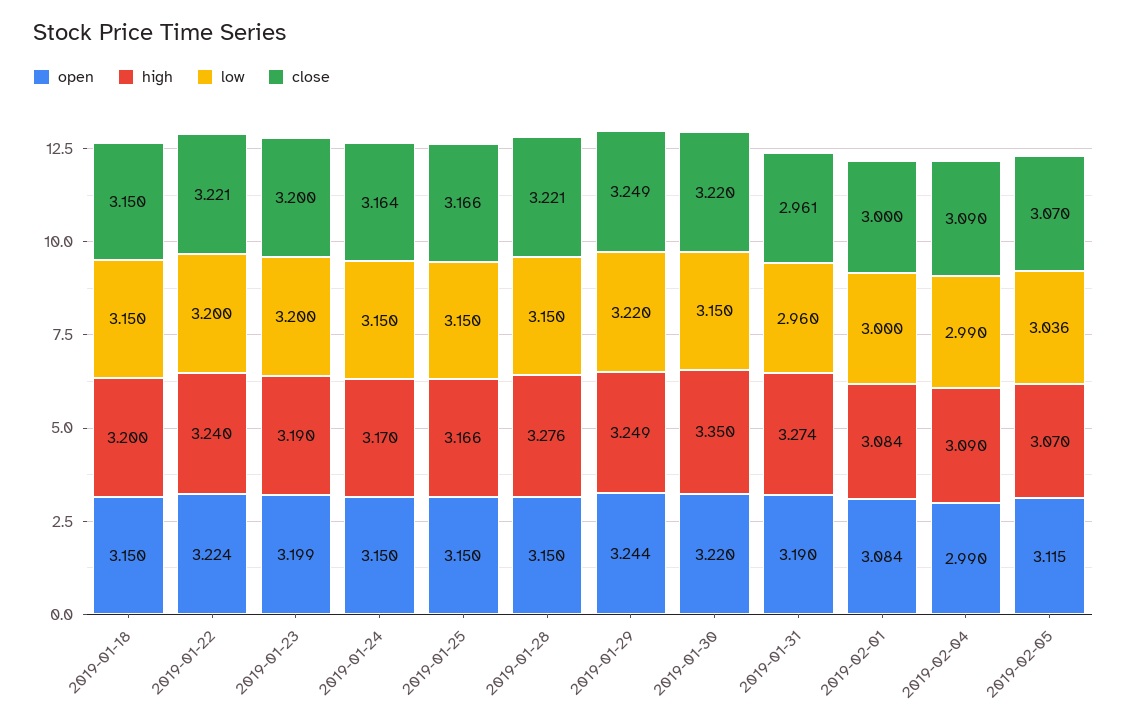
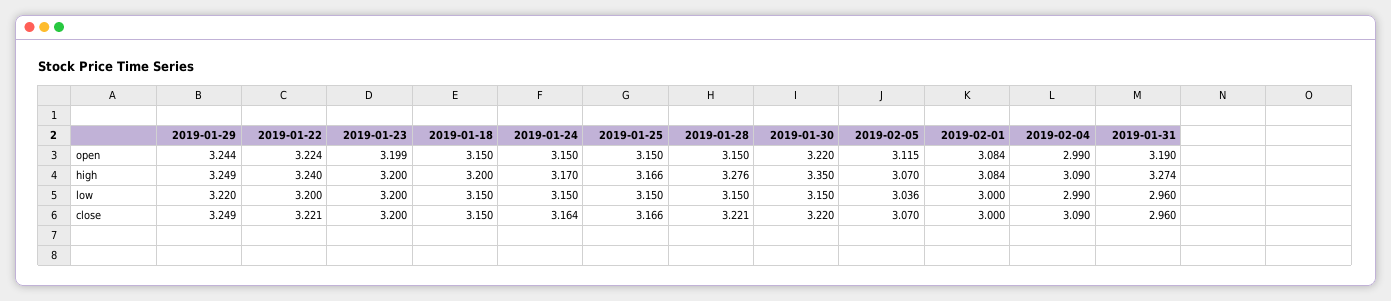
high, 2019-01-23: 3.19 -> 3.2
close, 2019-01-31: 2.961 -> 2.96

